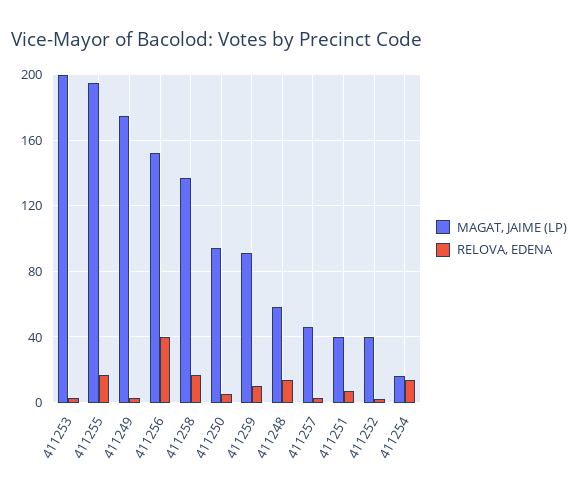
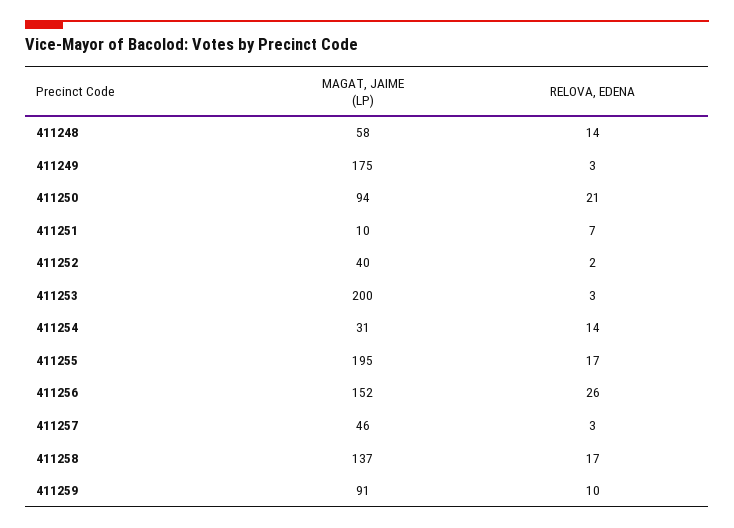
RELOVA, EDENA, 411256: 40 -> 26
RELOVA, EDENA, 411250: 5 -> 21
MAGAT, JAIME (LP), 411251: 40 -> 10
MAGAT, JAIME (LP), 411254: 15 -> 31

